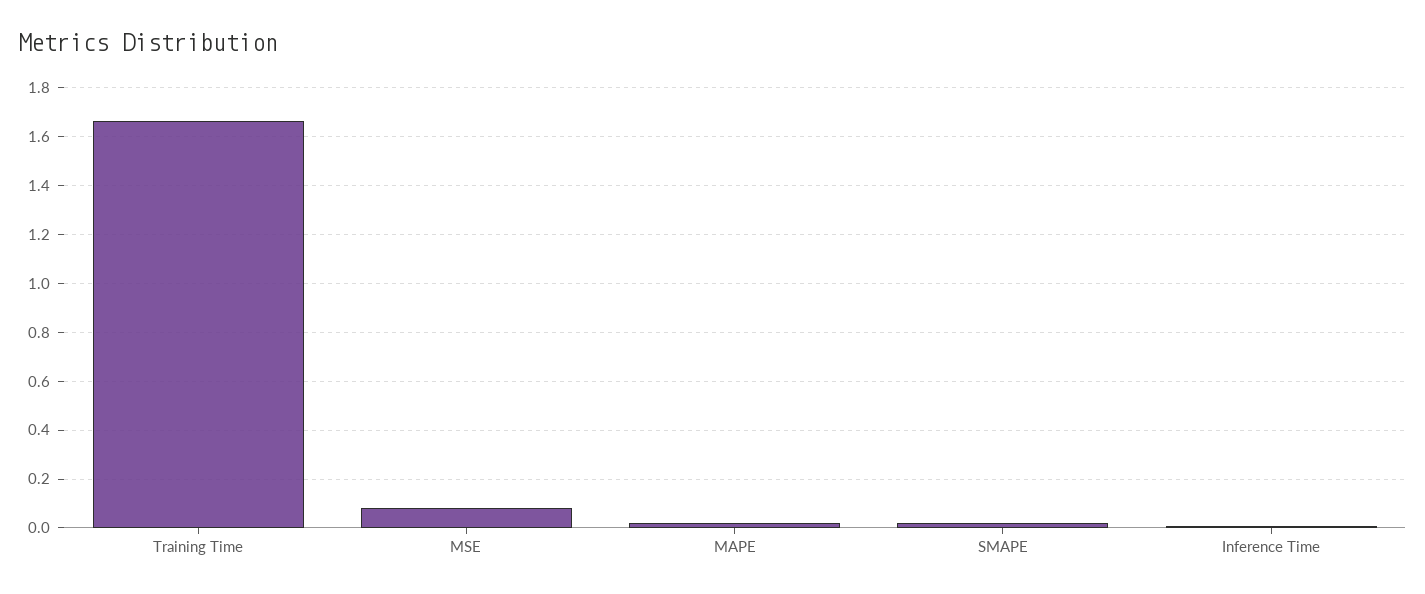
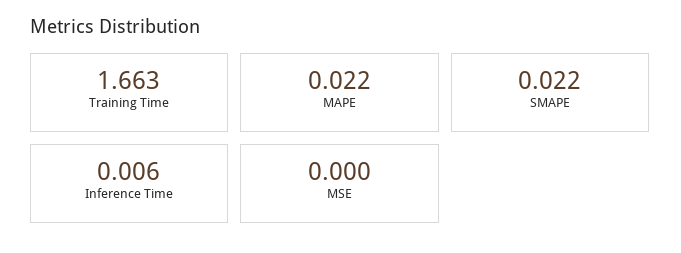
MSE: 0.075 -> 0

